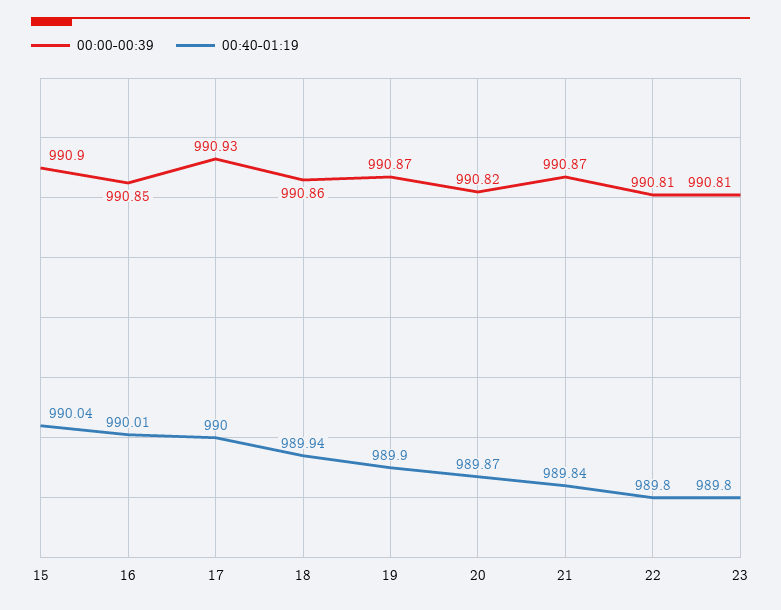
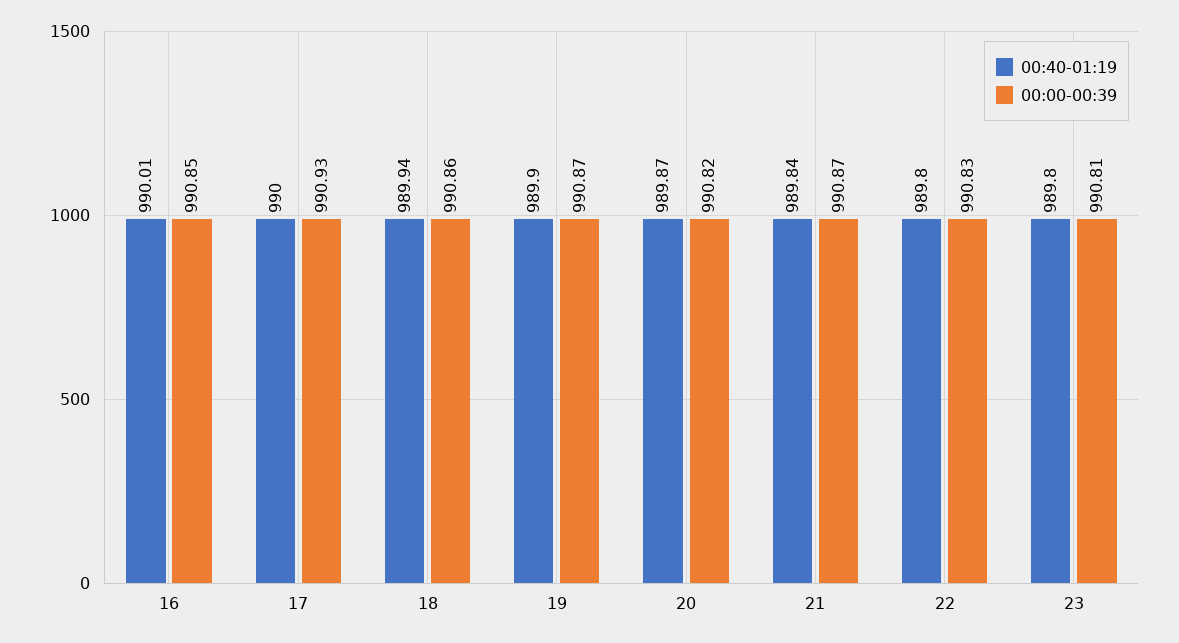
00:00-00:39, 15: 990.9 -> none
00:40-01:19, 15: 990.04 -> none
00:00-00:39, 22: 990.81 -> 990.83

